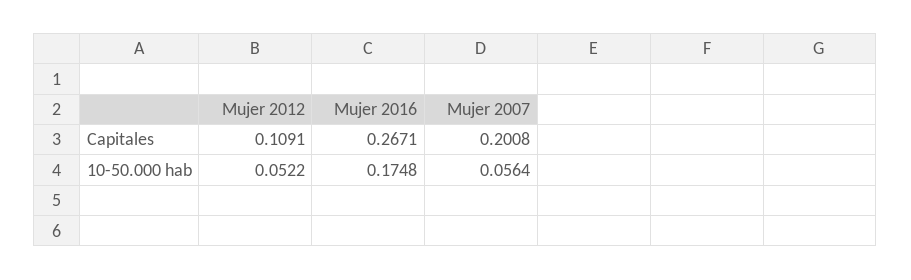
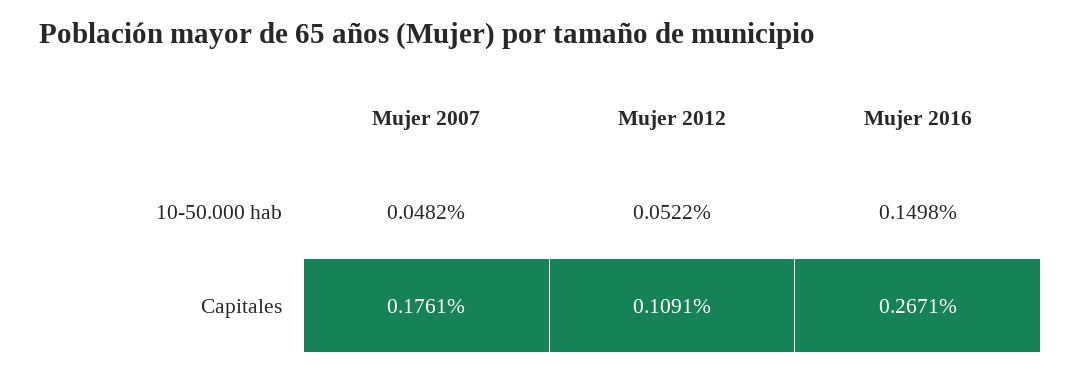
Mujer 2007, Capitales: 0.2008 -> 0.1761
Mujer 2016, 10-50.000 hab: 0.1748 -> 0.1498
Mujer 2007, 10-50.000 hab: 0.0564 -> 0.0482

